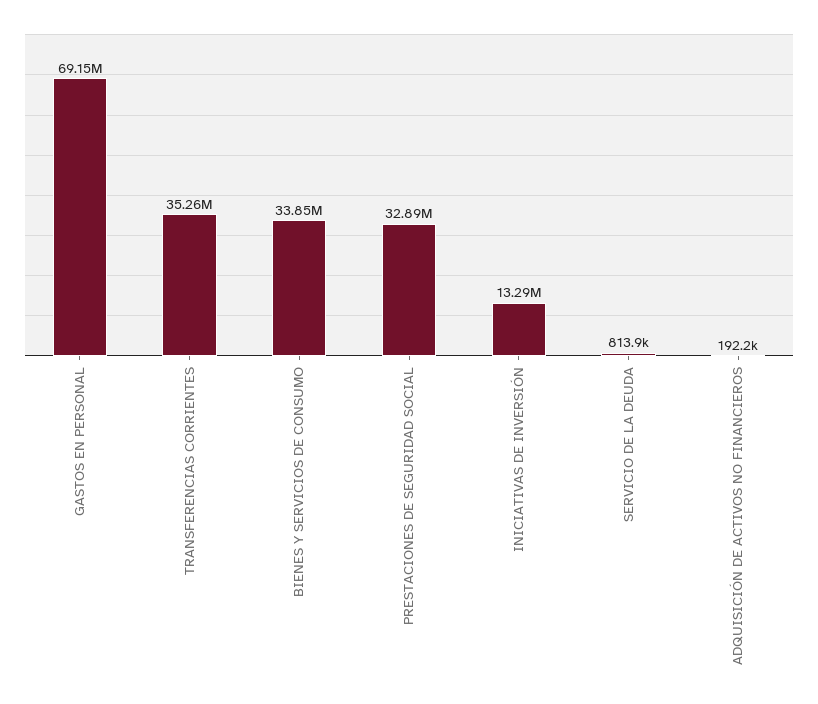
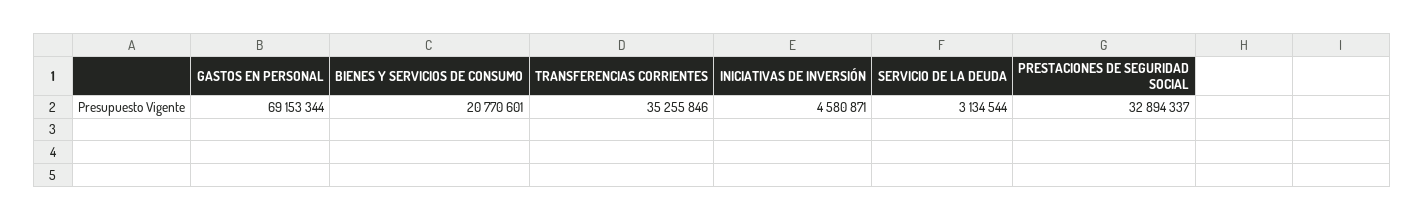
BIENES Y SERVICIOS DE CONSUMO: 33850000 -> 20770601
INICIATIVAS DE INVERSIÓN: 13290000 -> 4580871
SERVICIO DE LA DEUDA: 813900 -> 3134544
ADQUISICIÓN DE ACTIVOS NO FINANCIEROS: 192200 -> none

